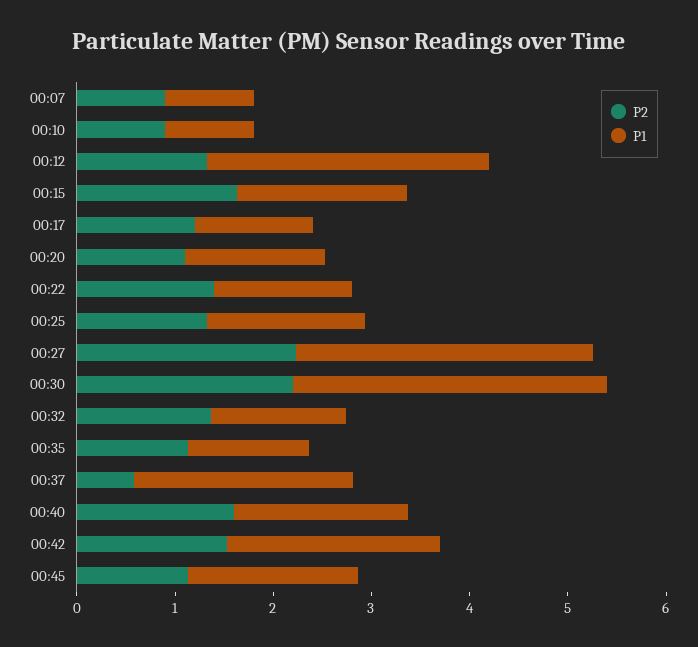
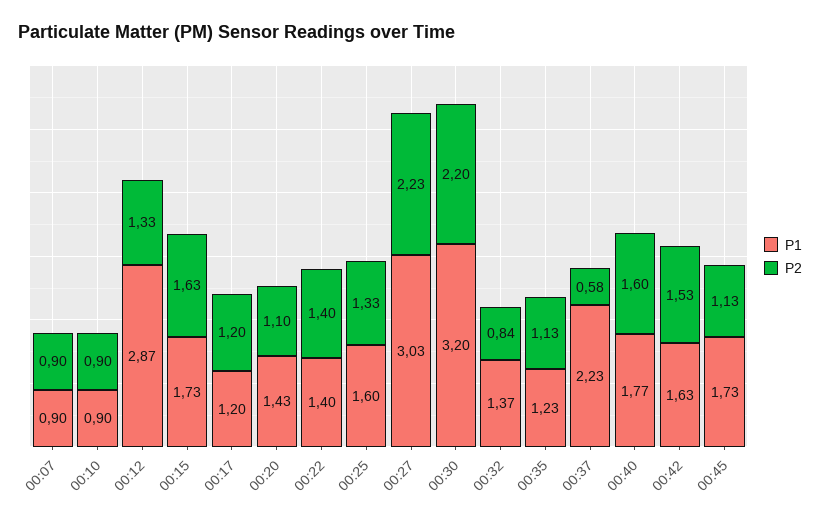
P2, 00:32: 1.4 -> 0.84
P1, 00:42: 2.2 -> 1.63

